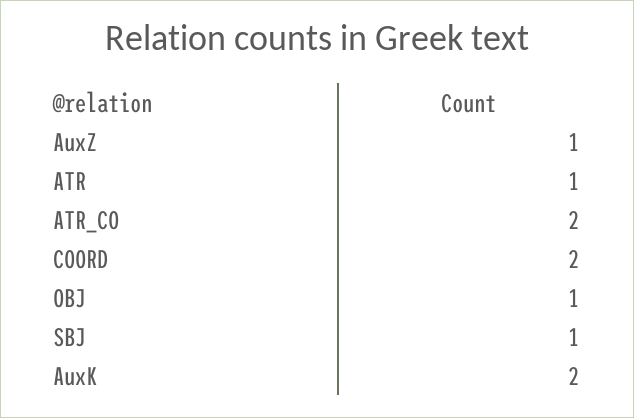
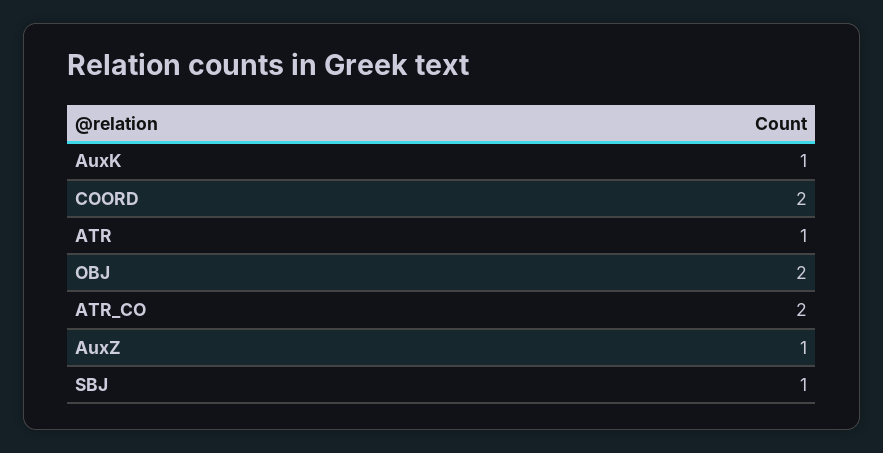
OBJ: 1 -> 2
AuxK: 2 -> 1

